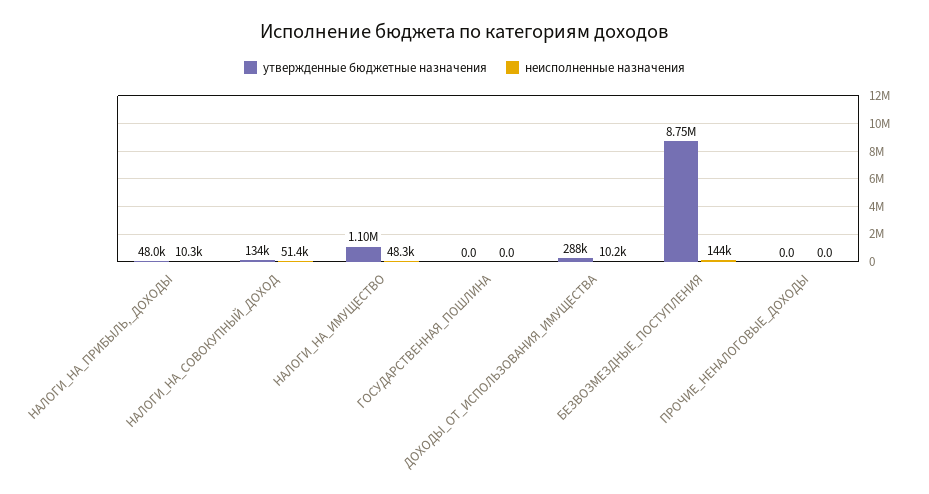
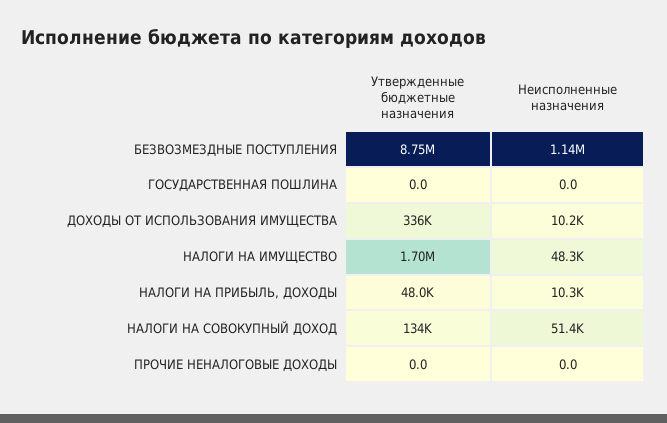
утвержденные бюджетные назначения, НАЛОГИ_НА_ИМУЩЕСТВО: 1100000 -> 1700000
утвержденные бюджетные назначения, ДОХОДЫ_ОТ_ИСПОЛЬЗОВАНИЯ_ИМУЩЕСТВА: 288000 -> 336000
неисполненные назначения, БЕЗВОЗМЕЗДНЫЕ_ПОСТУПЛЕНИЯ: 144000 -> 1140000

